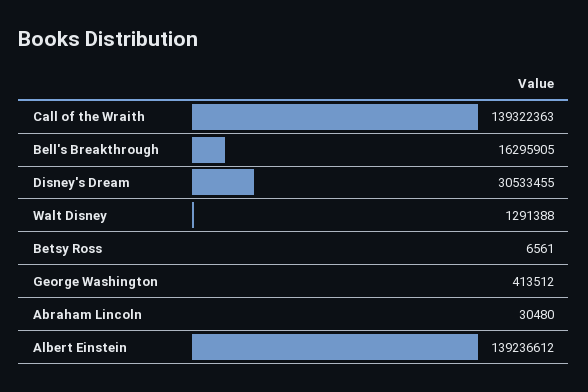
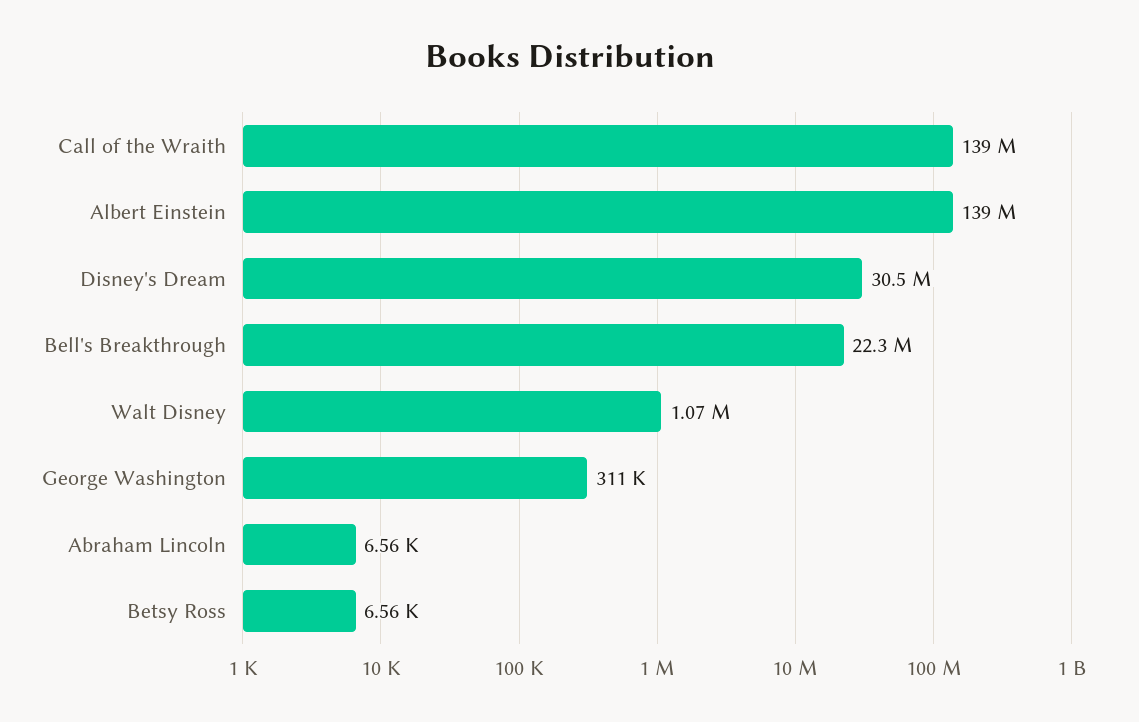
Bell's Breakthrough: 16295905 -> 22300000
Walt Disney: 1291388 -> 1070000
George Washington: 413512 -> 311000
Abraham Lincoln: 30480 -> 6560

